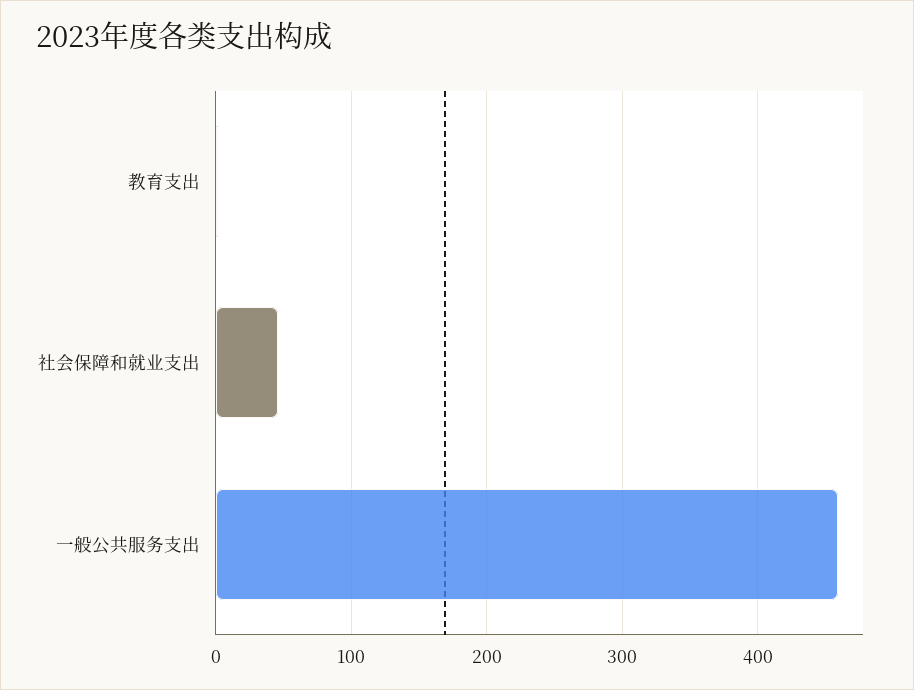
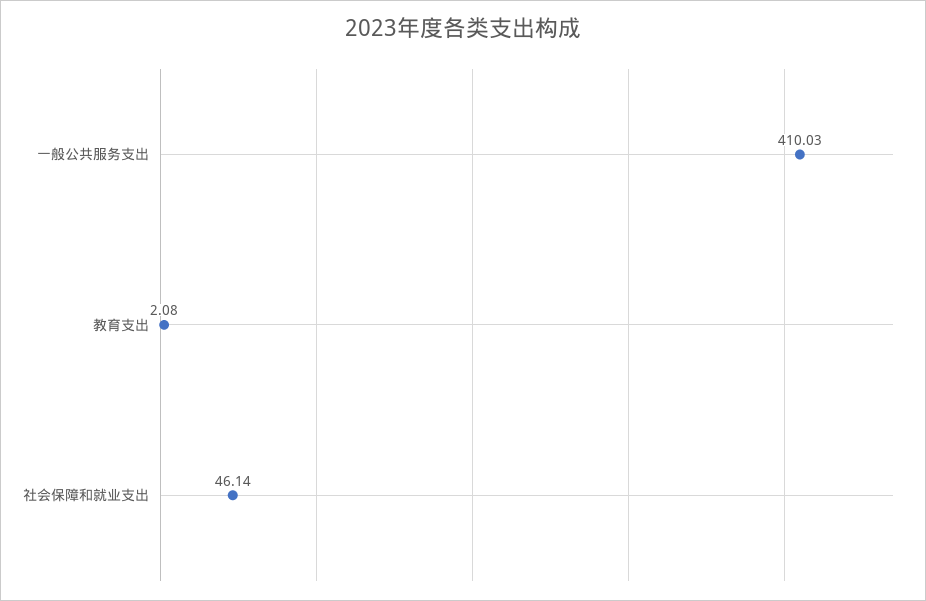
一般公共服务支出: 460 -> 410.03

